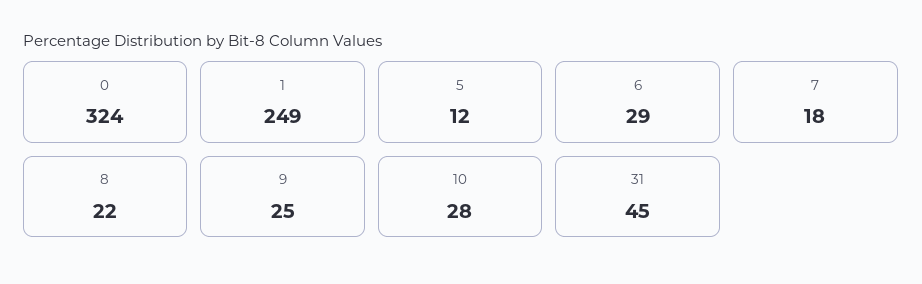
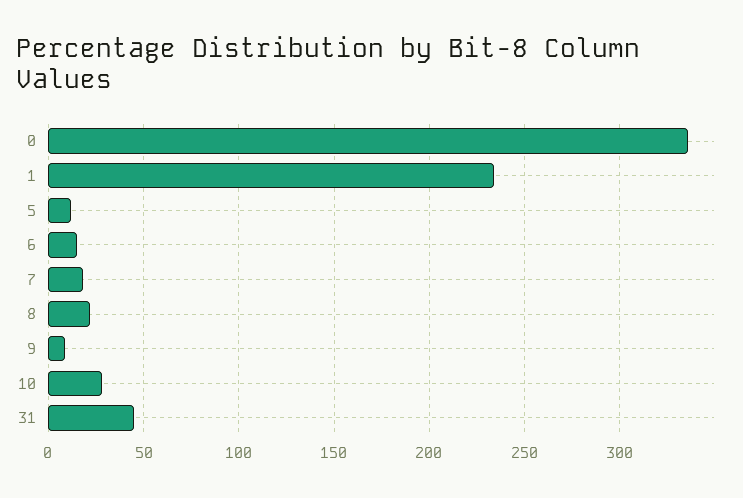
0: 324 -> 335
1: 249 -> 235
6: 29 -> 15
9: 25 -> 10

